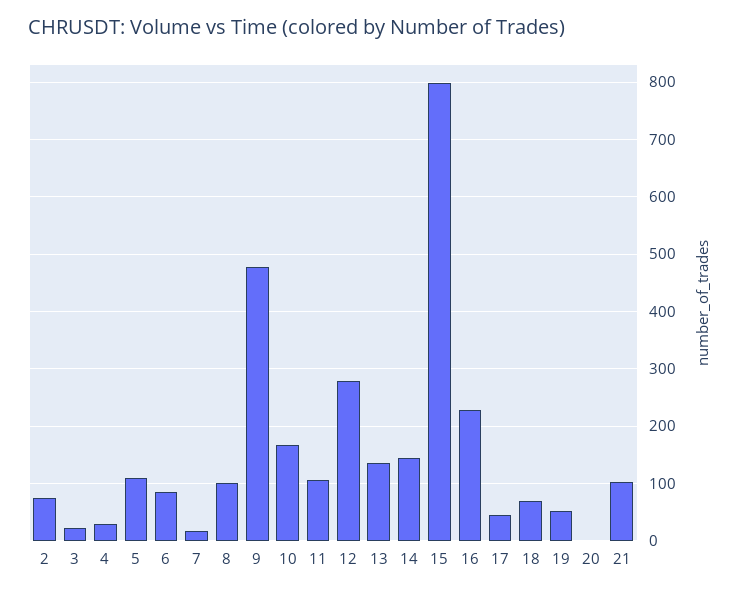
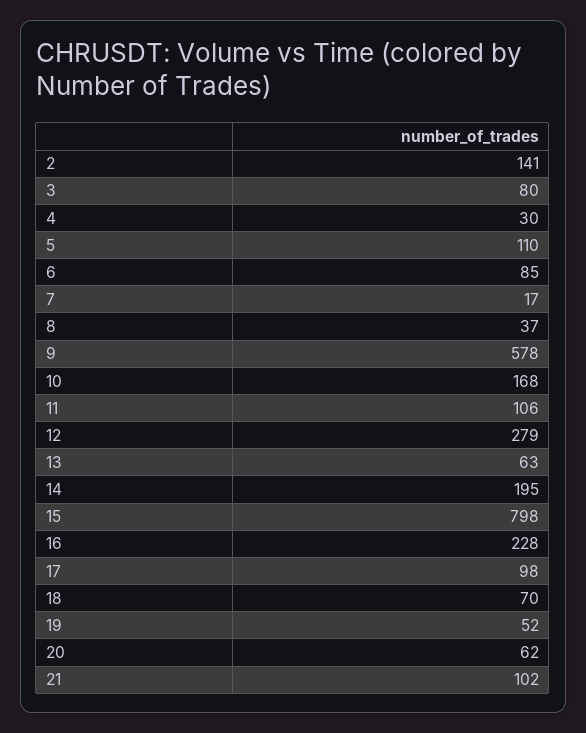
2: 80 -> 141
3: 20 -> 80
8: 100 -> 37
9: 480 -> 578
13: 140 -> 63
14: 140 -> 195
17: 40 -> 98
20: 0 -> 62

